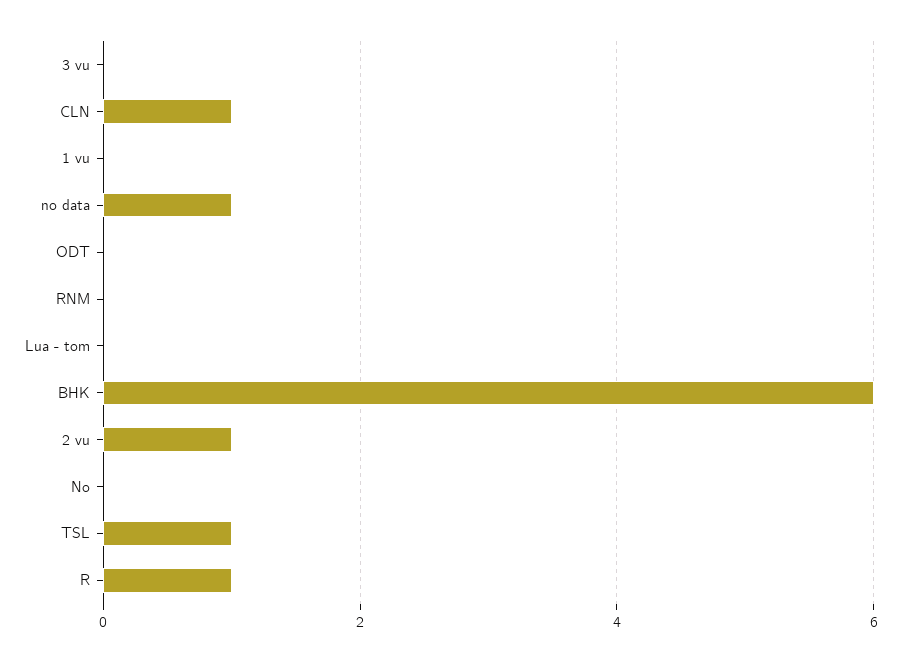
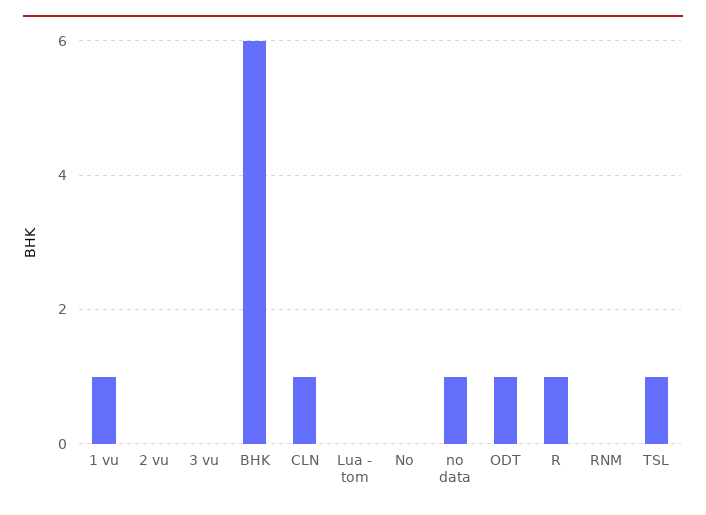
1 vu: 0 -> 1
ODT: 0 -> 1
2 vu: 1 -> 0

